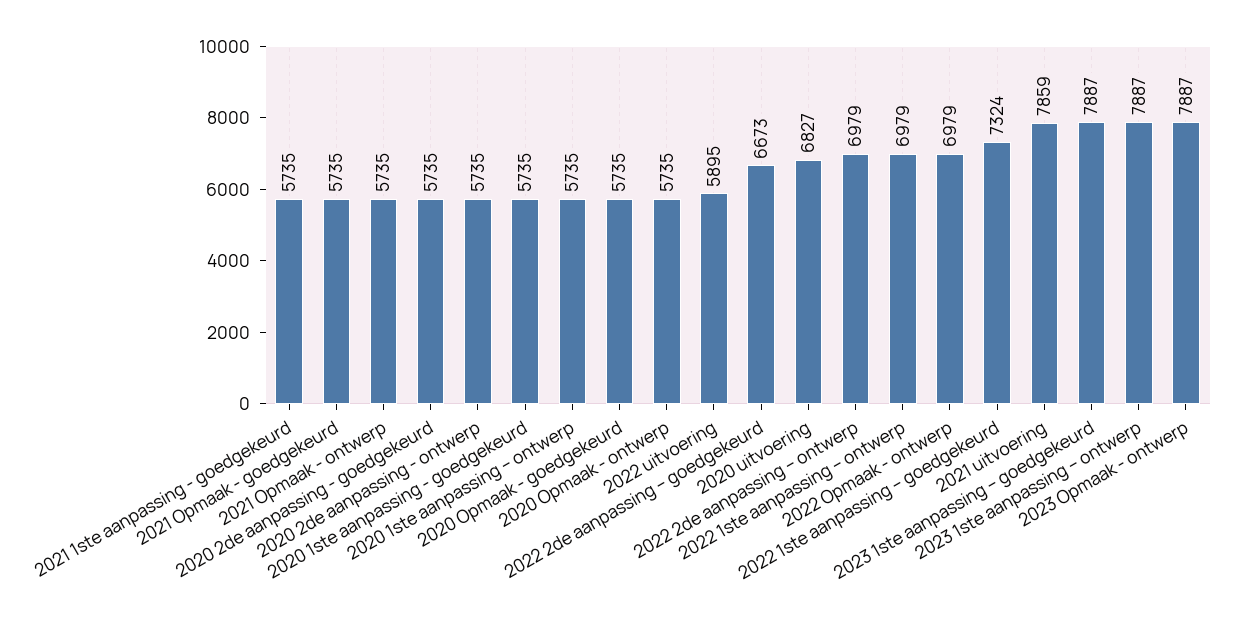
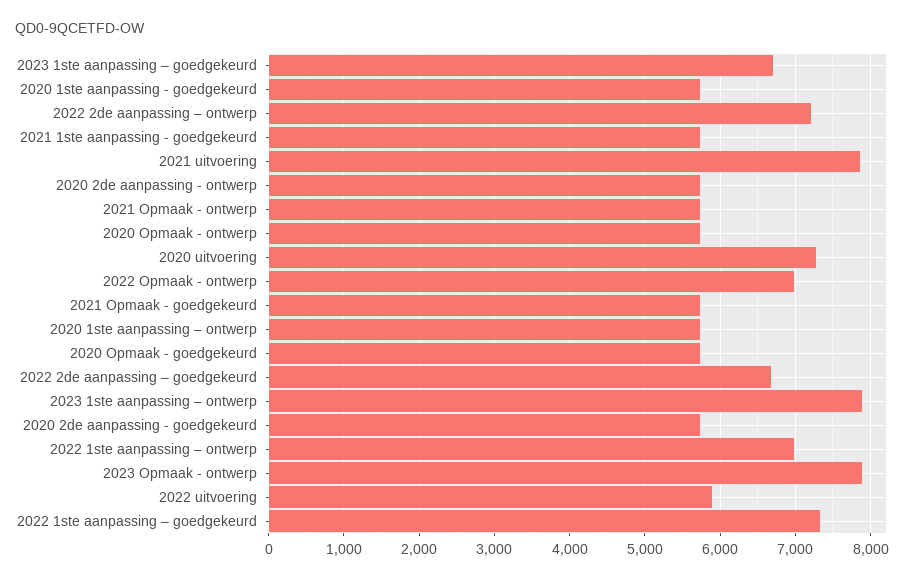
2020 uitvoering: 6827 -> 7300
2022 2de aanpassing – ontwerp: 6979 -> 7200
2023 1ste aanpassing – goedgekeurd: 7887 -> 6700

